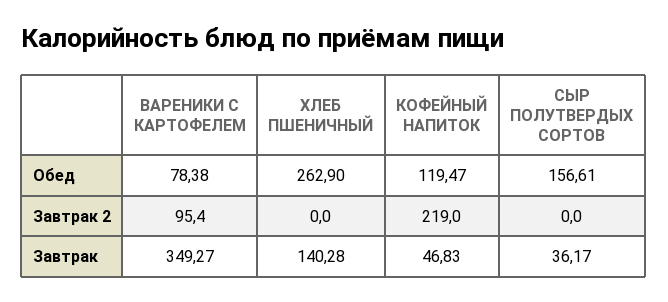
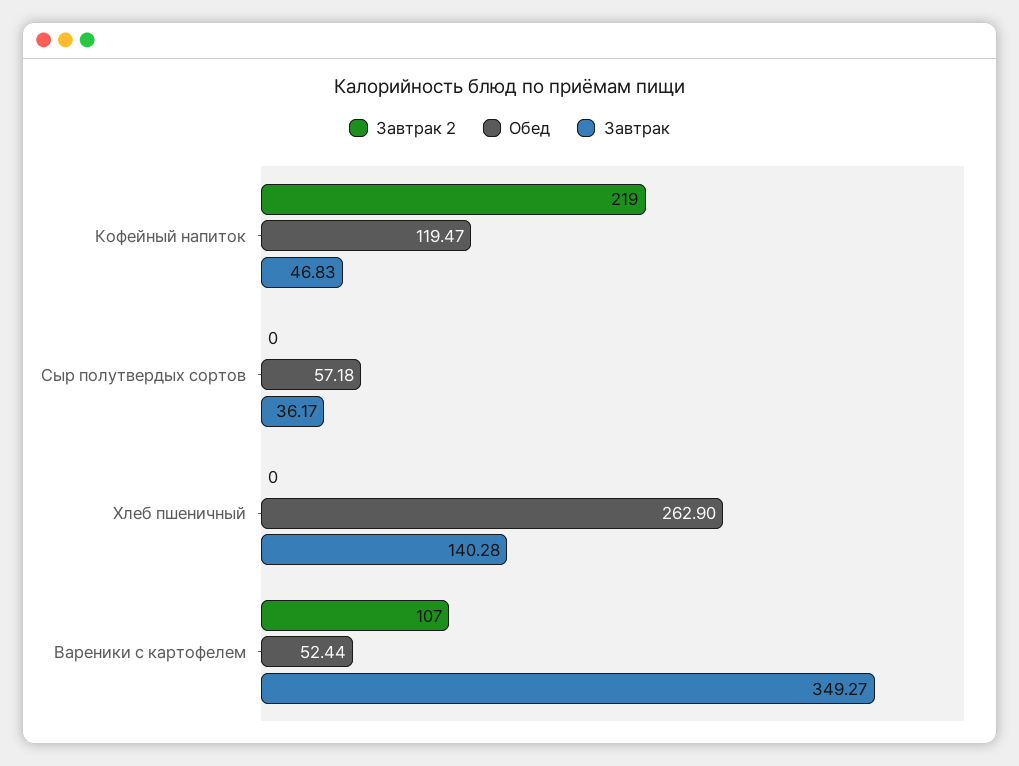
Обед, ВАРЕНИКИ С КАРТОФЕЛЕМ: 78.38 -> 52.44
Обед, СЫР ПОЛУТВЕРДЫХ СОРТОВ: 156.61 -> 57.18
Завтрак 2, ВАРЕНИКИ С КАРТОФЕЛЕМ: 95.4 -> 107

